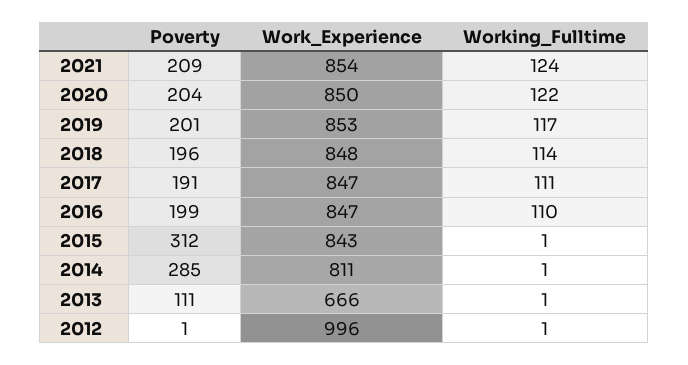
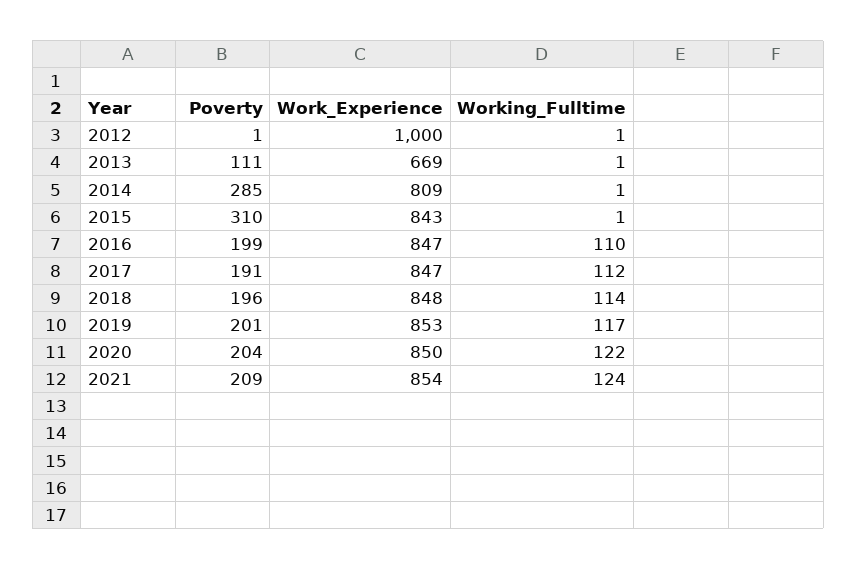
Working_Fulltime, 2017: 111 -> 112
Poverty, 2015: 312 -> 310
Work_Experience, 2014: 811 -> 809
Work_Experience, 2013: 666 -> 669
Work_Experience, 2012: 996 -> 1000

